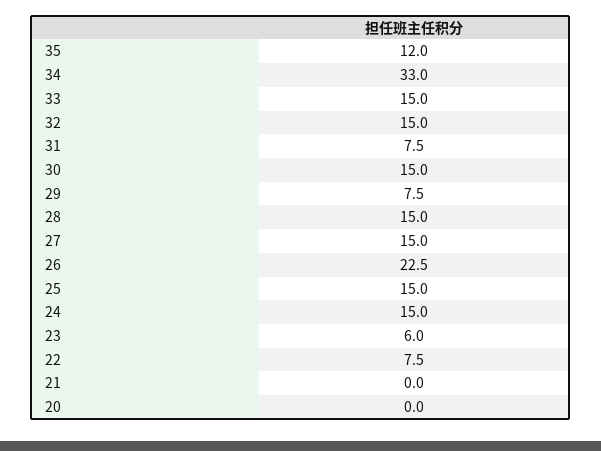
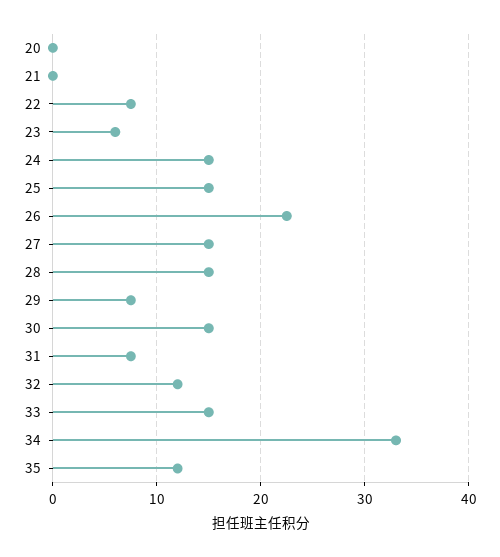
32: 15 -> 12

